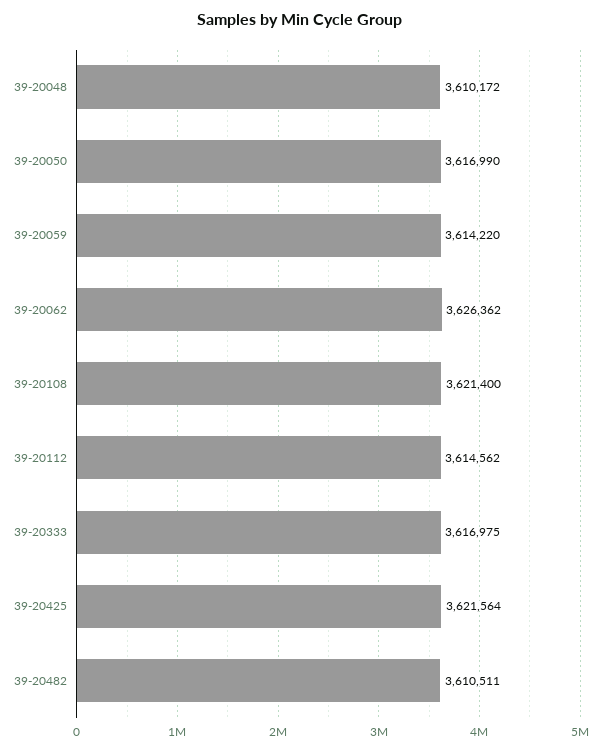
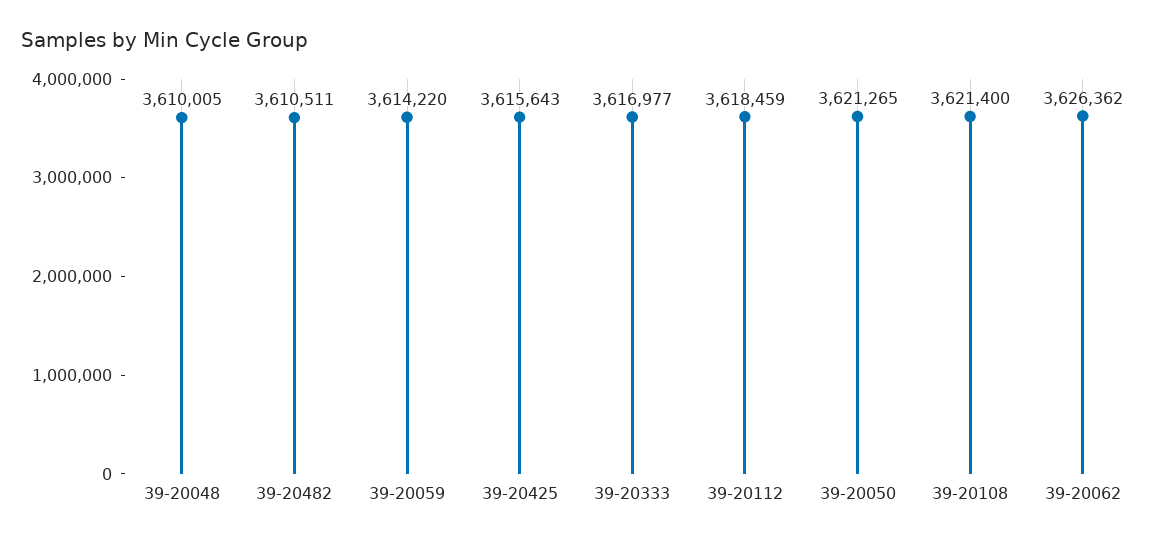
39-20048: 3610172 -> 3610005
39-20050: 3616990 -> 3621265
39-20112: 3614562 -> 3618459
39-20333: 3616975 -> 3616977
39-20425: 3621564 -> 3615643

